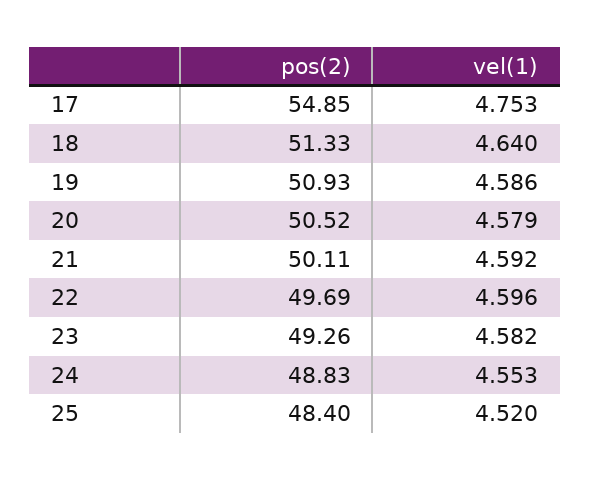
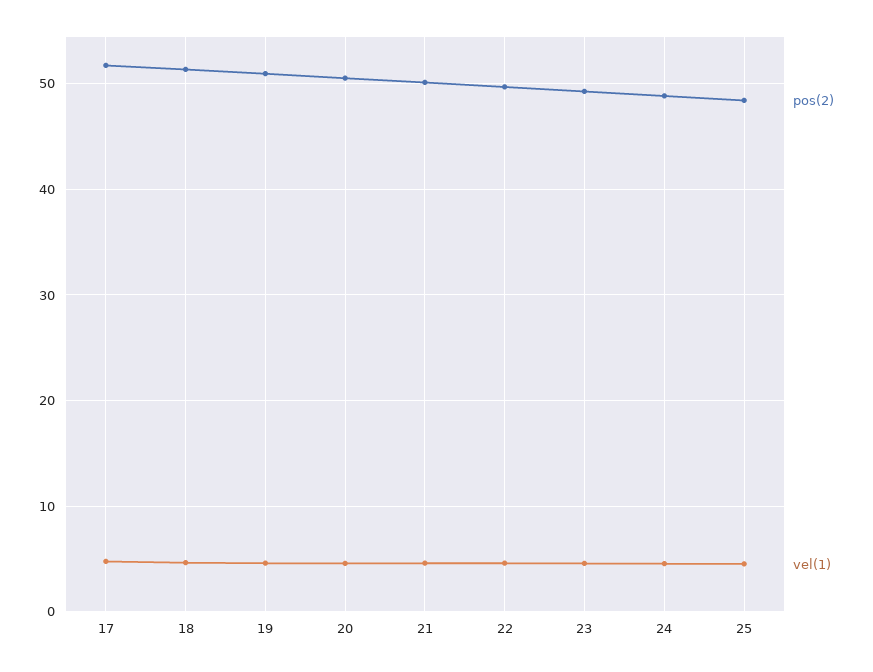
pos(2), 17: 54.85 -> 52

